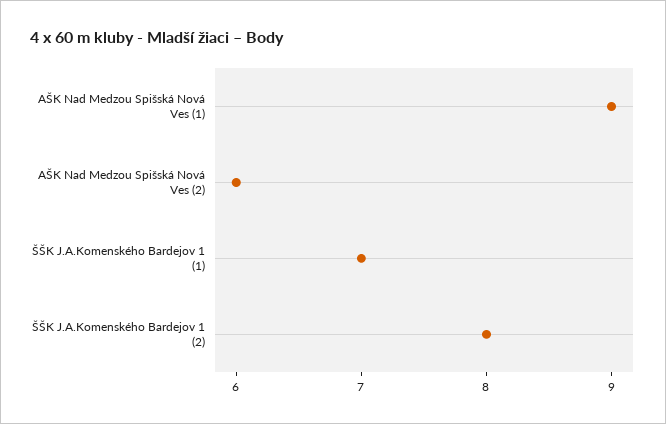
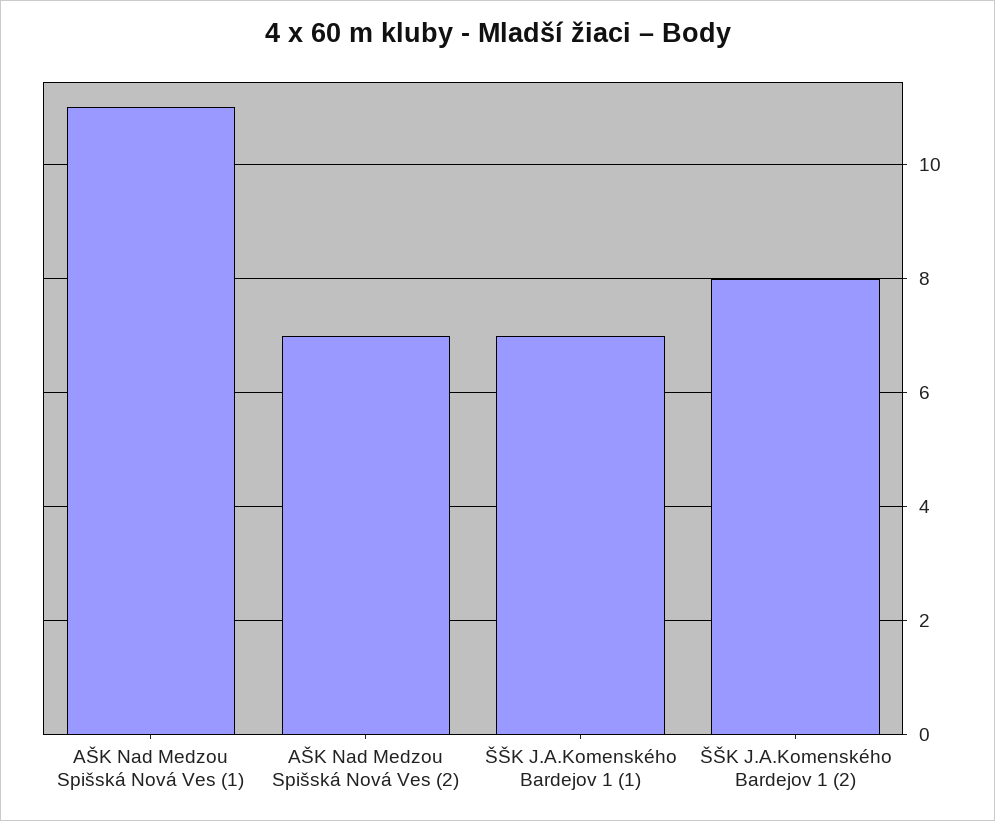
AŠK Nad Medzou Spišská Nová Ves (1): 9 -> 11
AŠK Nad Medzou Spišská Nová Ves (2): 6 -> 7

